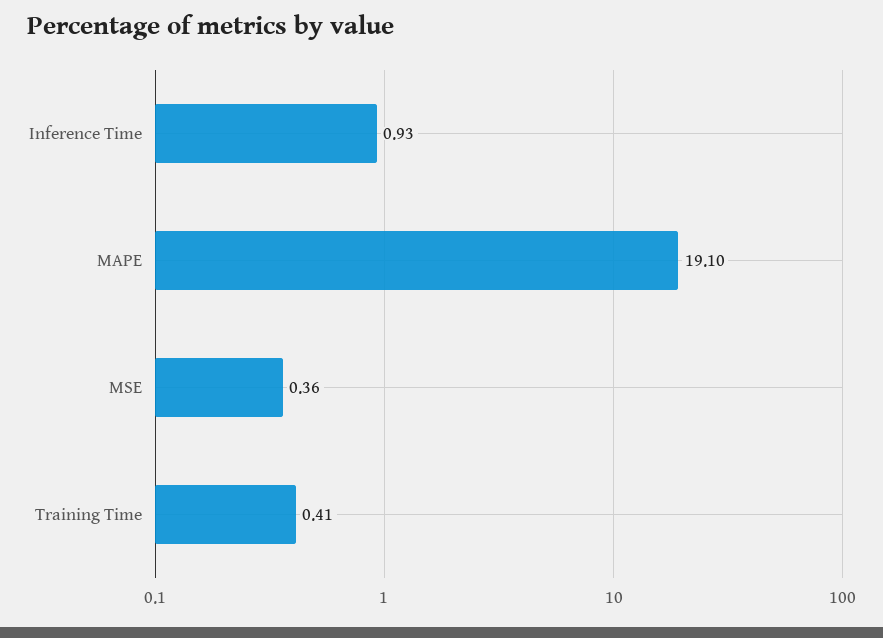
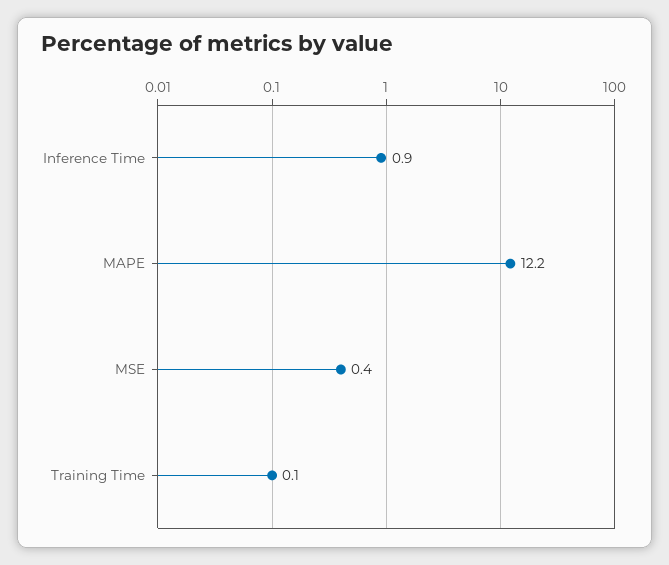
MAPE: 19.1 -> 12.2
Training Time: 0.41 -> 0.1

